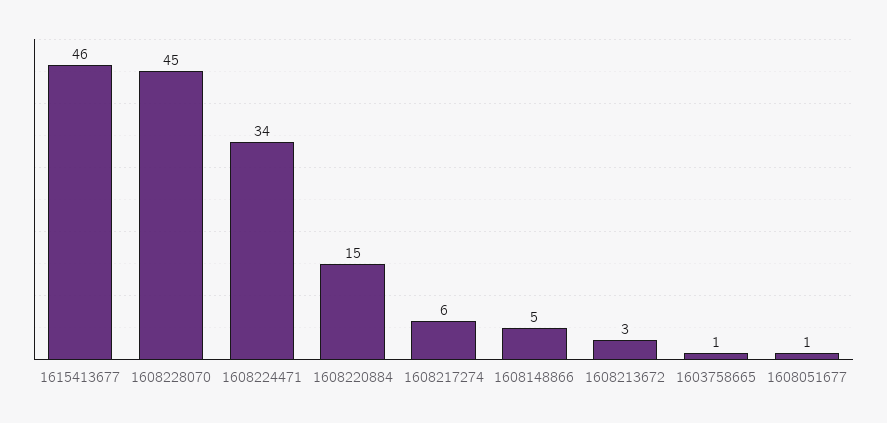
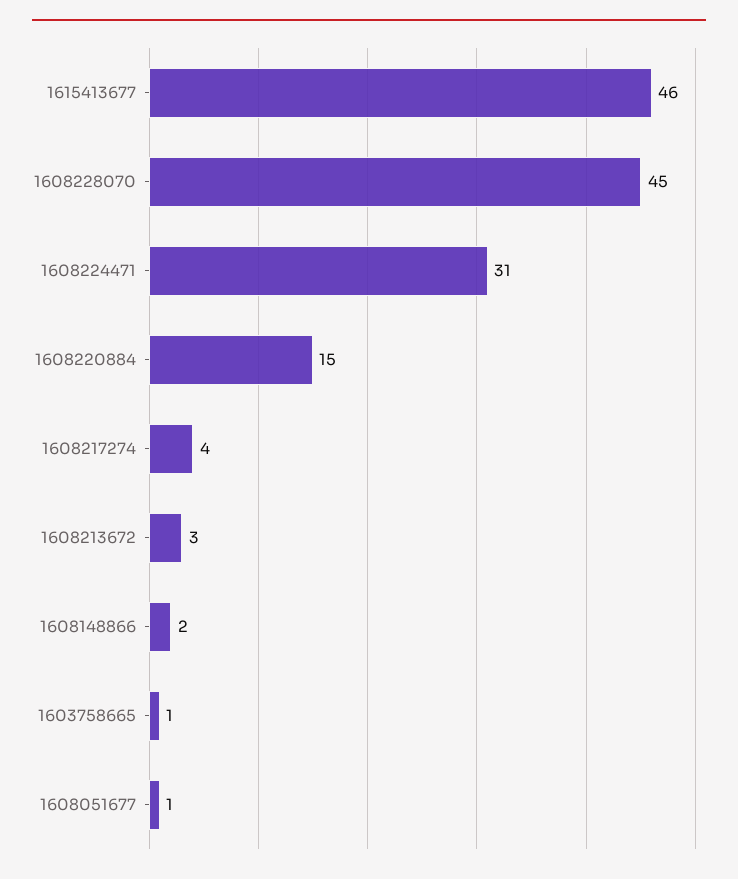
1608224471: 34 -> 31
1608217274: 6 -> 4
1608148866: 5 -> 2

